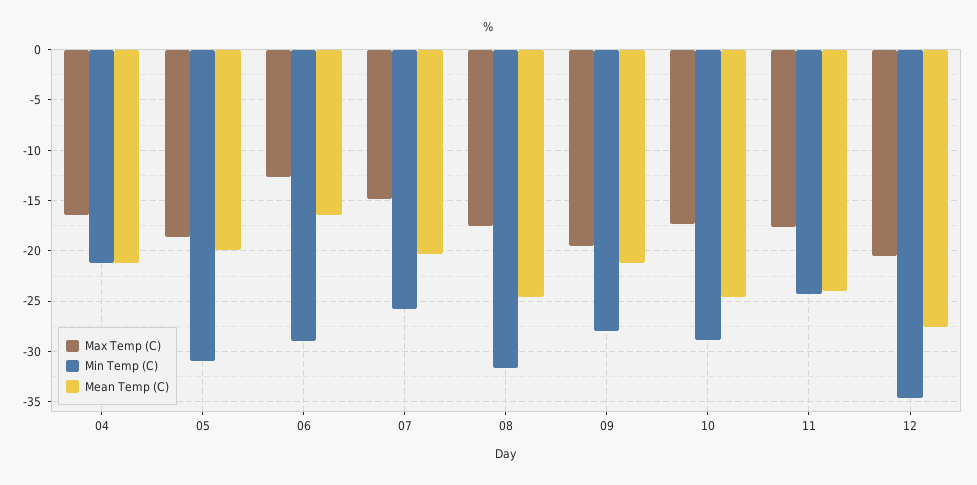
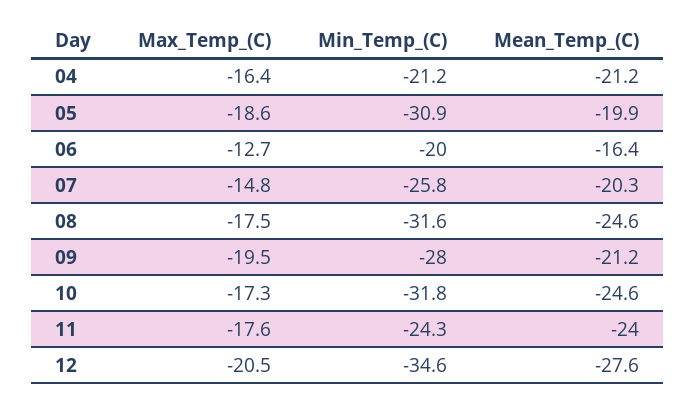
Min Temp (C), 06: -29 -> -20
Min Temp (C), 10: -29 -> -31.8

